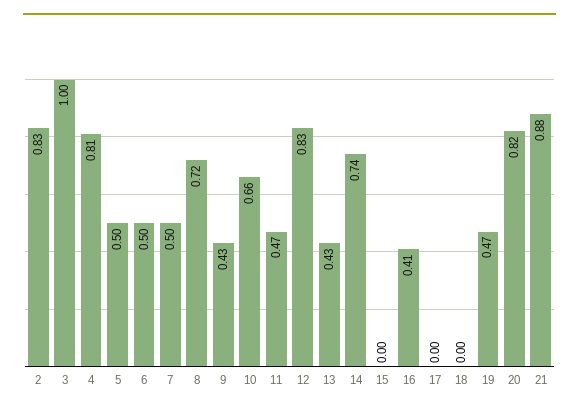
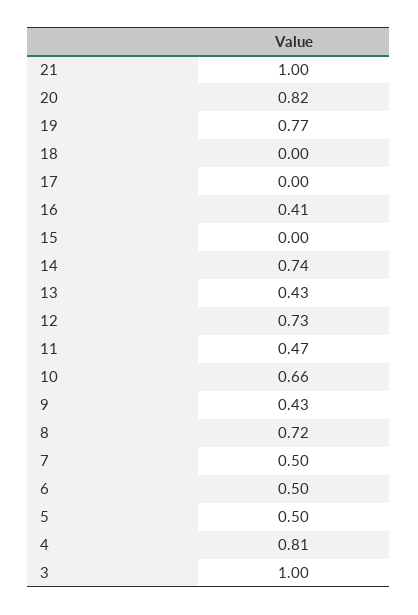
2: 0.83 -> none
12: 0.83 -> 0.73
19: 0.47 -> 0.77
21: 0.88 -> 1

